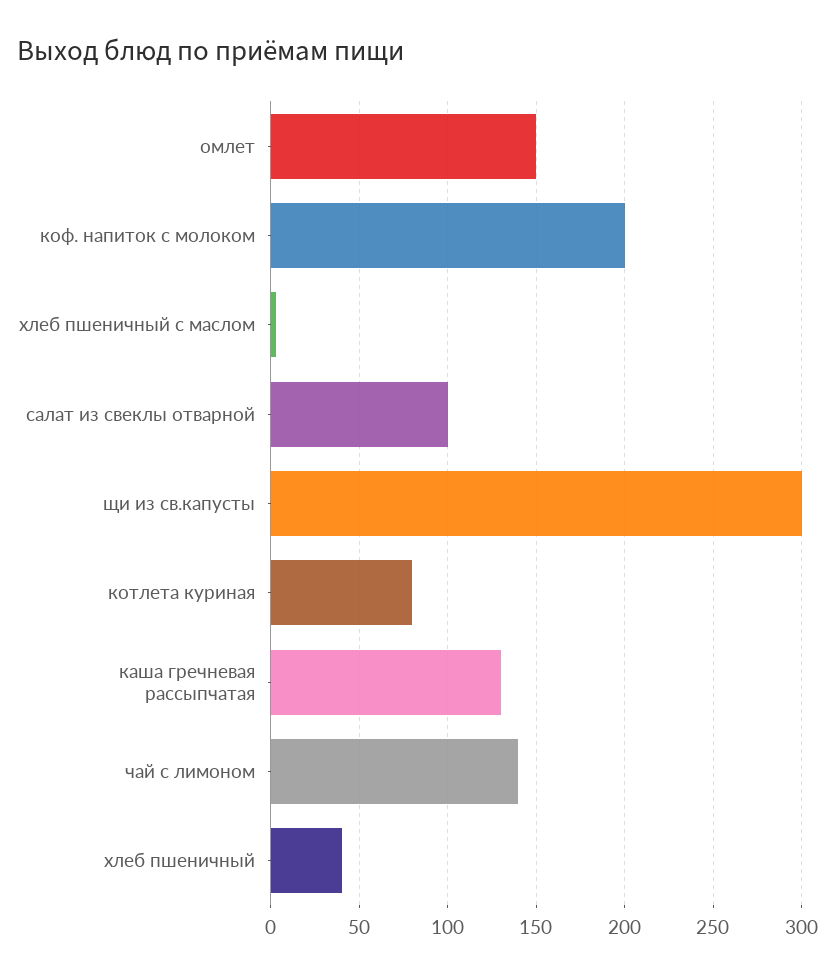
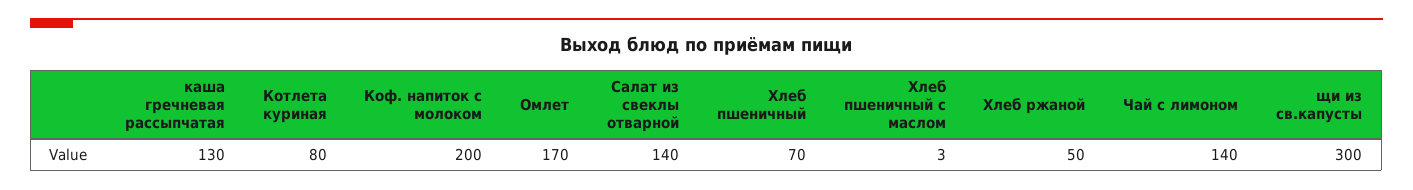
омлет: 150 -> 170
салат из свеклы отварной: 100 -> 140
хлеб пшеничный: 40 -> 70
Хлеб ржаной: none -> 50

